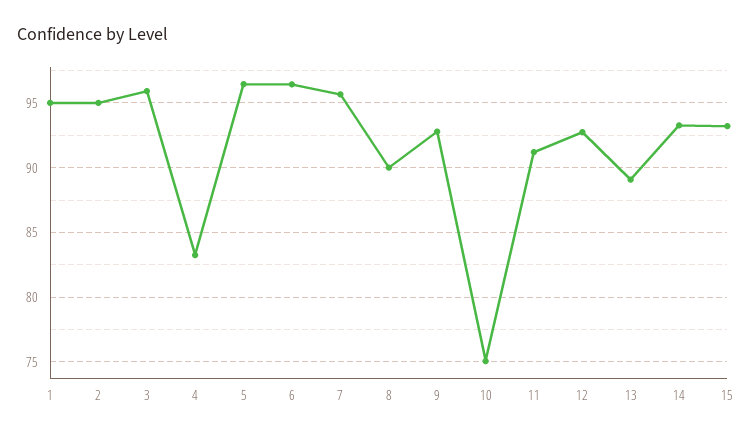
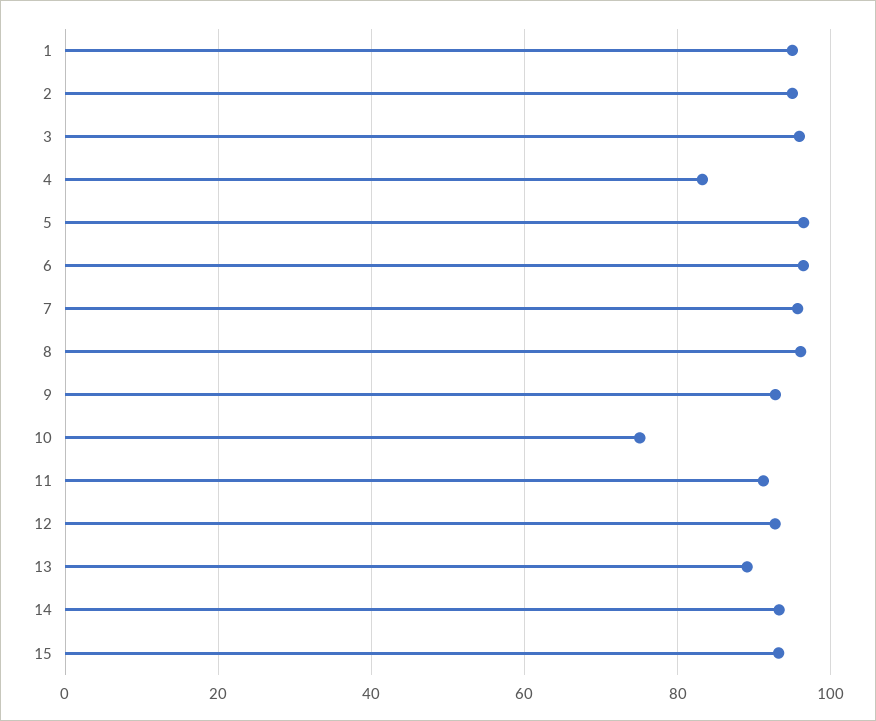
8: 90 -> 96

